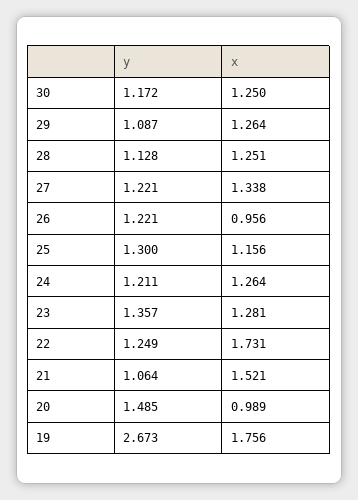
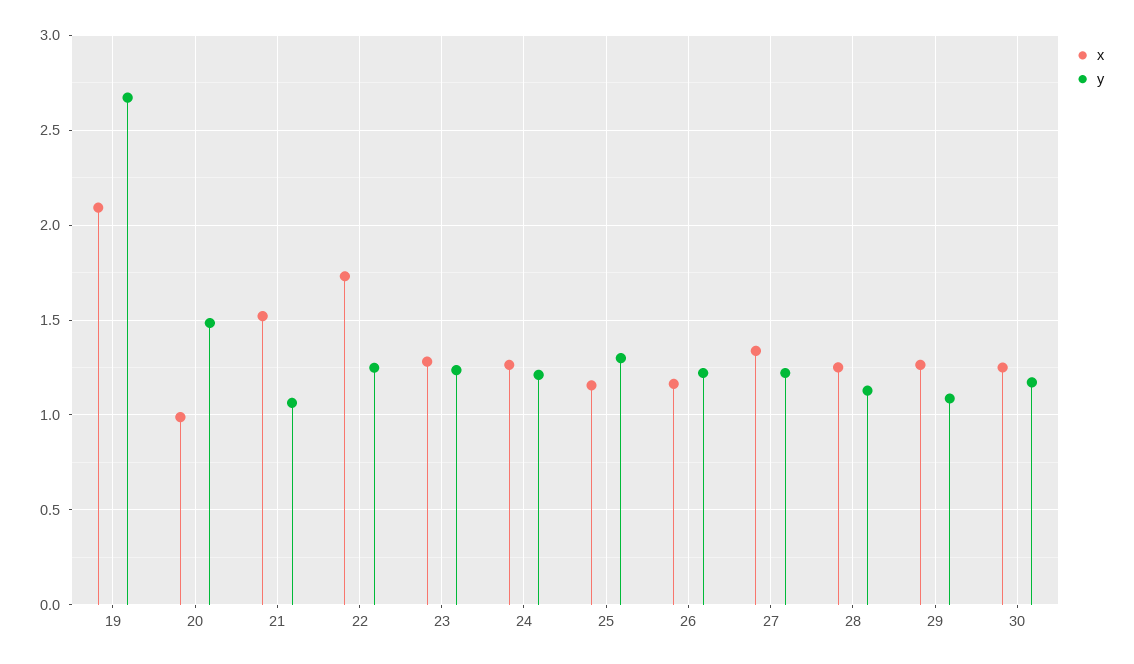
x, 26: 0.956 -> 1.15
y, 23: 1.357 -> 1.25
x, 19: 1.756 -> 2.1

